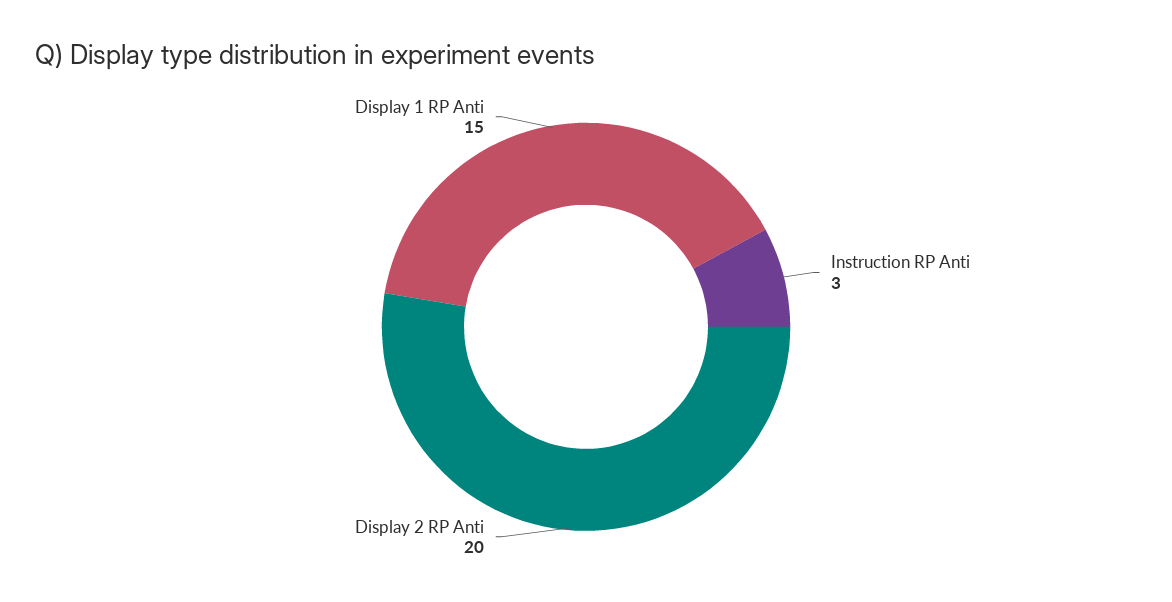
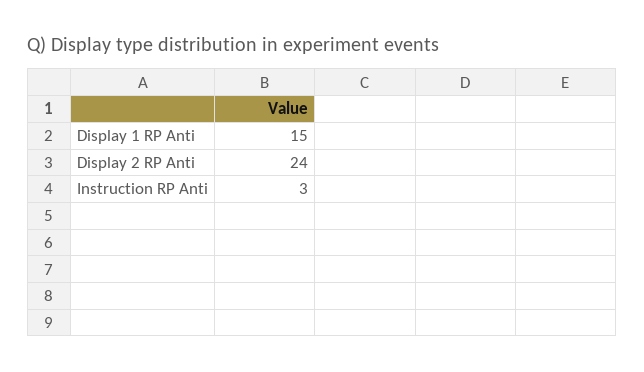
Display 2 RP Anti: 20 -> 24

